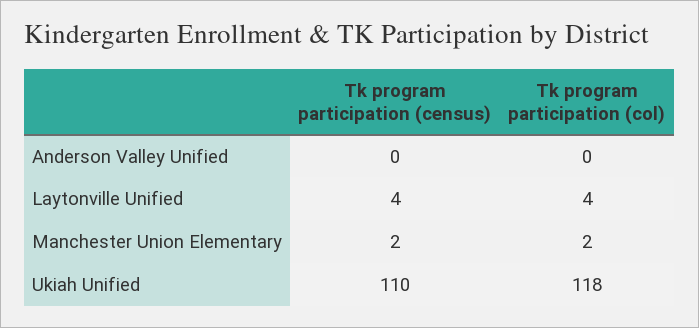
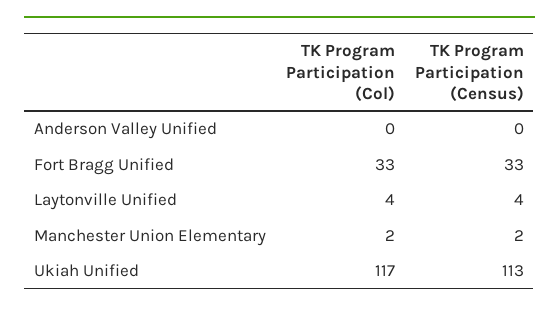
Tk program participation (census), Ukiah Unified: 110 -> 113
Tk program participation (col), Ukiah Unified: 118 -> 117
Tk program participation (col), Fort Bragg Unified: none -> 33
Tk program participation (census), Fort Bragg Unified: none -> 33

